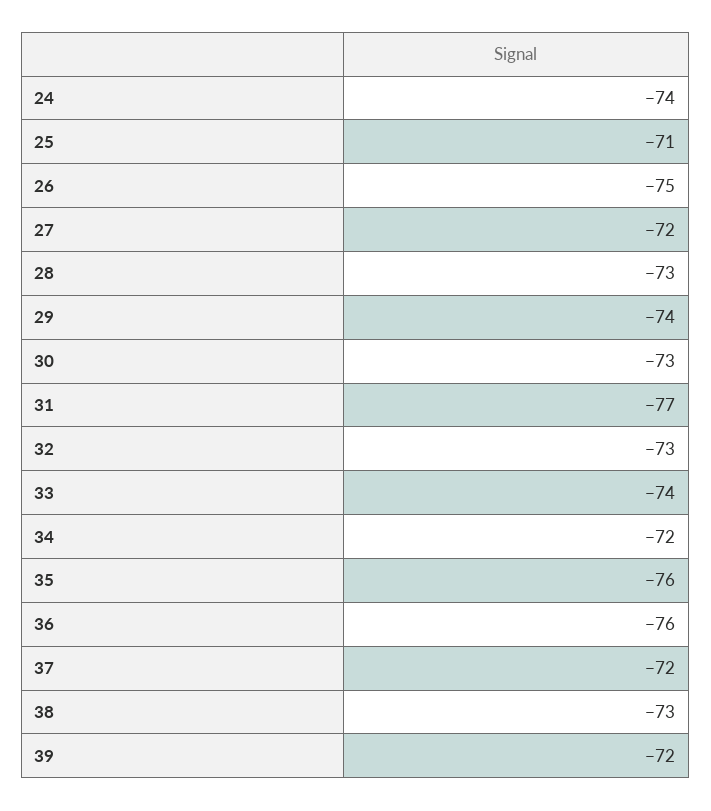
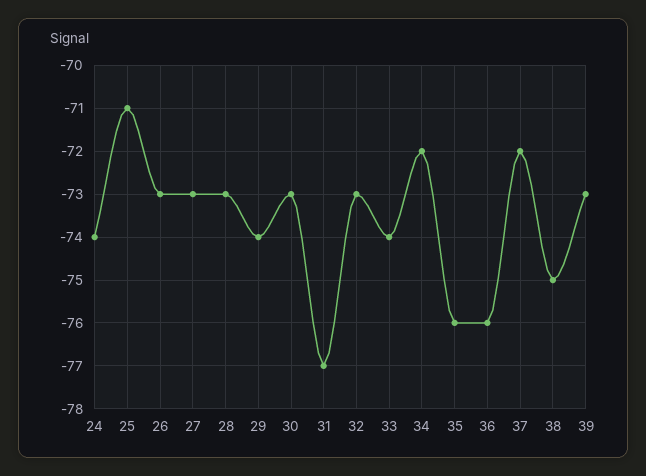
26: -75 -> -73
27: -72 -> -73
38: -73 -> -75
39: -72 -> -73

